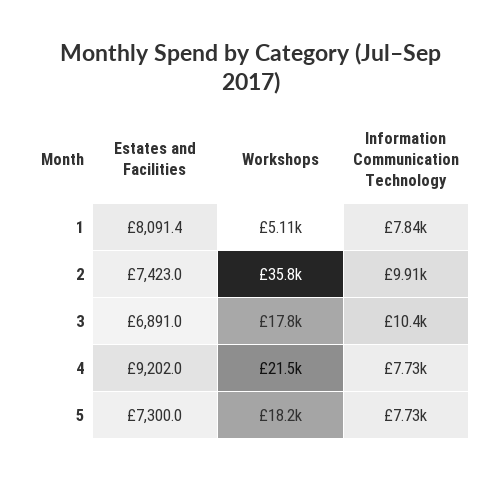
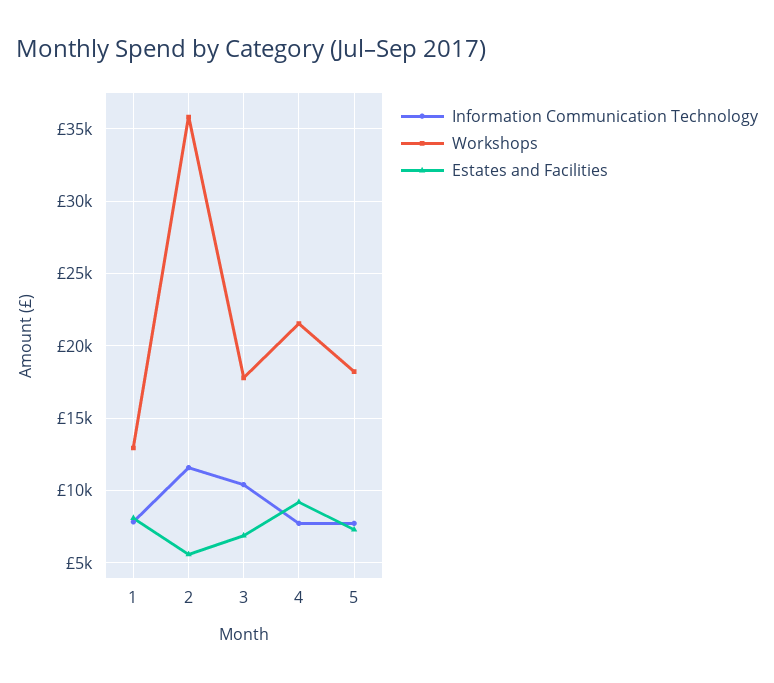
Workshops, 1: 5110 -> 13000
Estates and Facilities, 2: 7423 -> 5500
Information Communication Technology, 2: 9910 -> 11500

